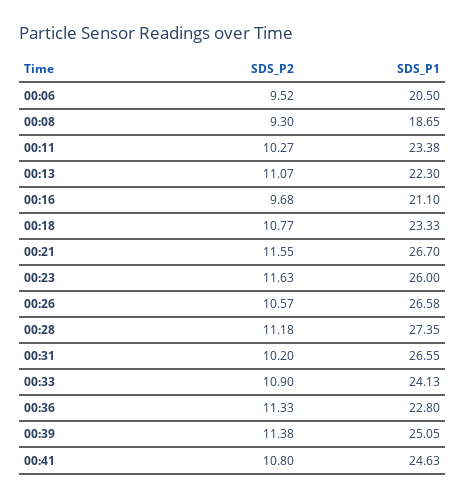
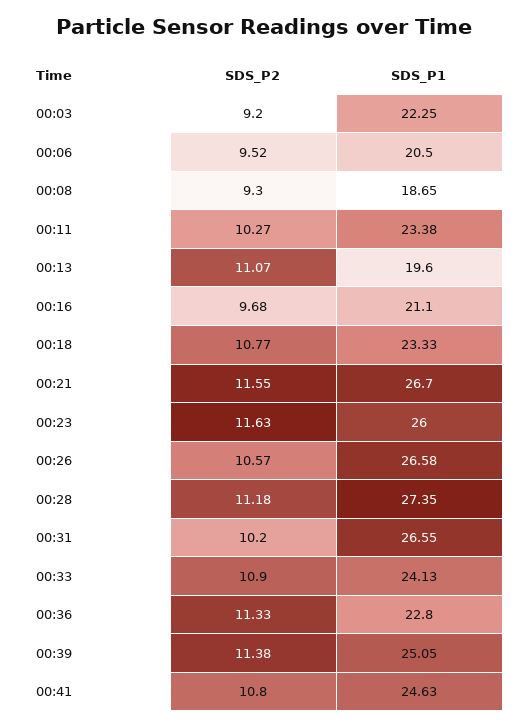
SDS_P1, 00:13: 22.3 -> 19.6
SDS_P2, 00:03: none -> 9.2
SDS_P1, 00:03: none -> 22.25

